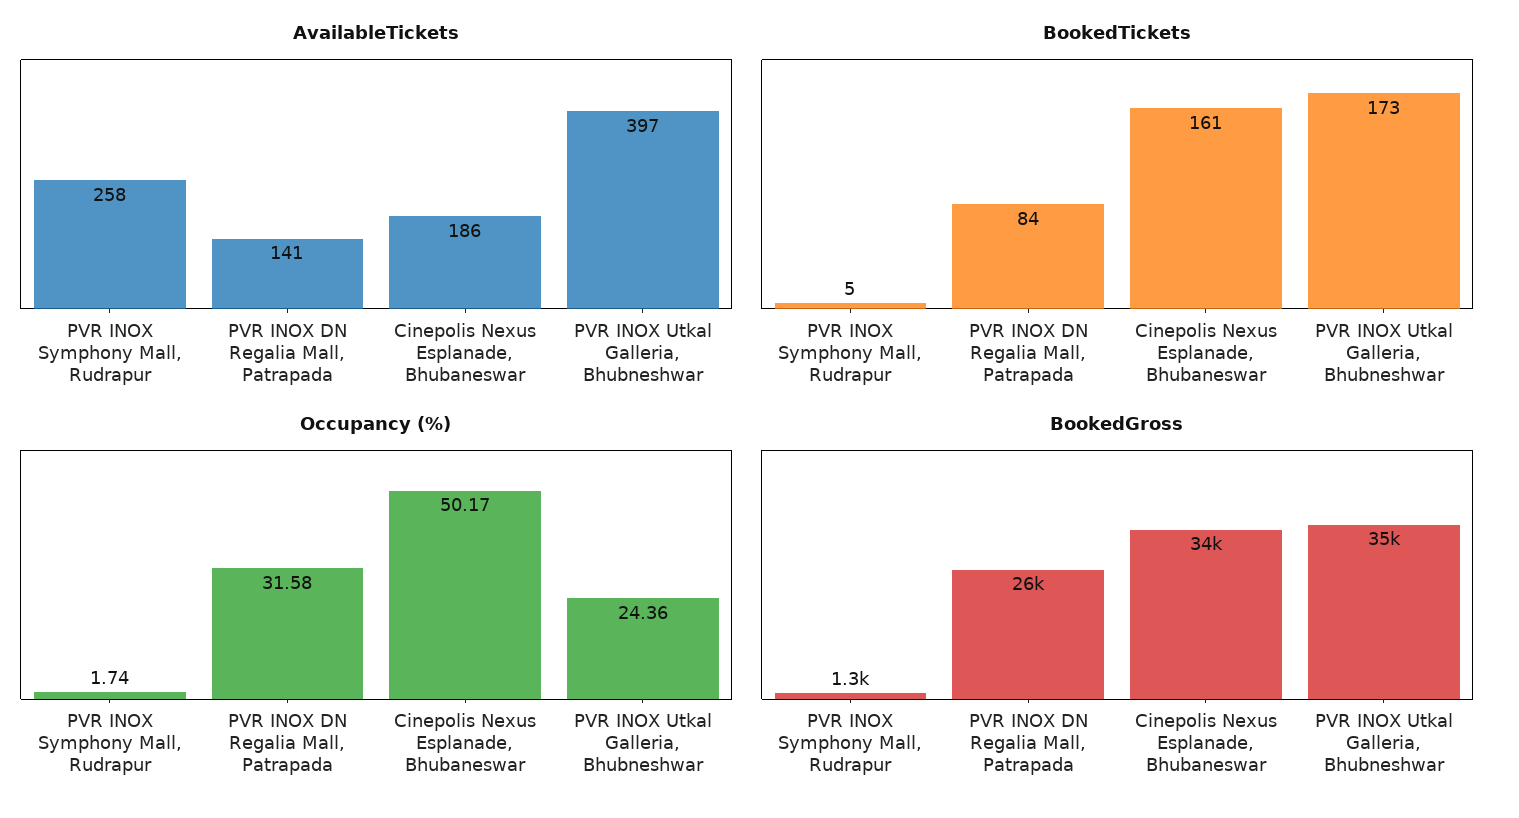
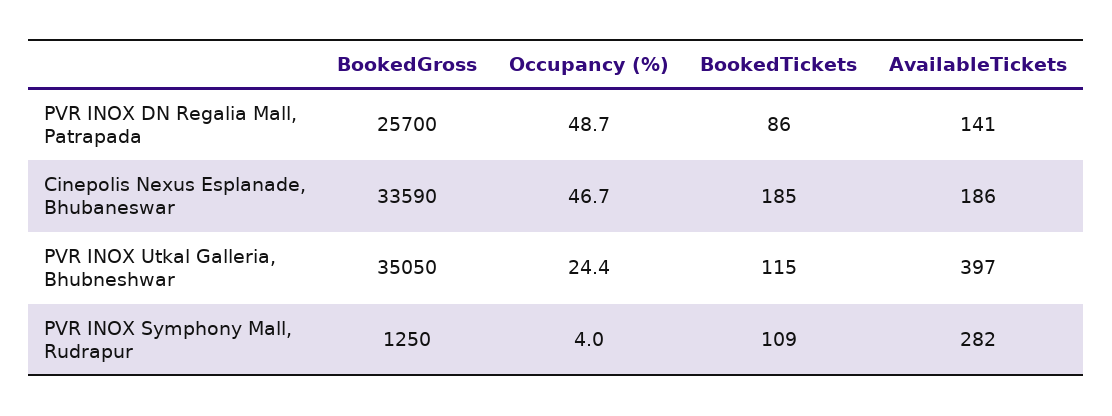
AvailableTickets, PVR INOX Symphony Mall, Rudrapur: 258 -> 282
BookedTickets, PVR INOX Symphony Mall, Rudrapur: 5 -> 109
BookedTickets, PVR INOX DN Regalia Mall, Patrapada: 84 -> 86
BookedTickets, Cinepolis Nexus Esplanade, Bhubaneswar: 161 -> 185
BookedTickets, PVR INOX Utkal Galleria, Bhubneshwar: 173 -> 115
Occupancy (%), PVR INOX Symphony Mall, Rudrapur: 1.74 -> 4
Occupancy (%), PVR INOX DN Regalia Mall, Patrapada: 31.58 -> 48.7
Occupancy (%), Cinepolis Nexus Esplanade, Bhubaneswar: 50.17 -> 46.7

